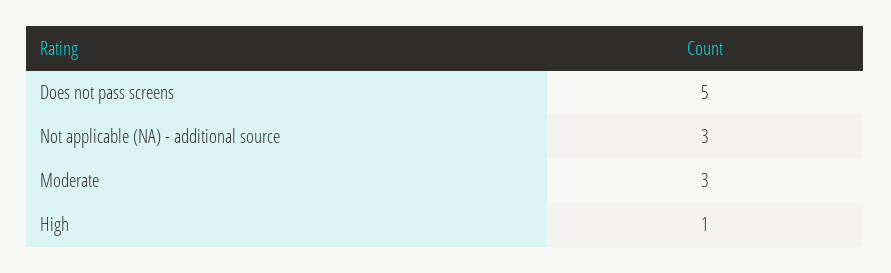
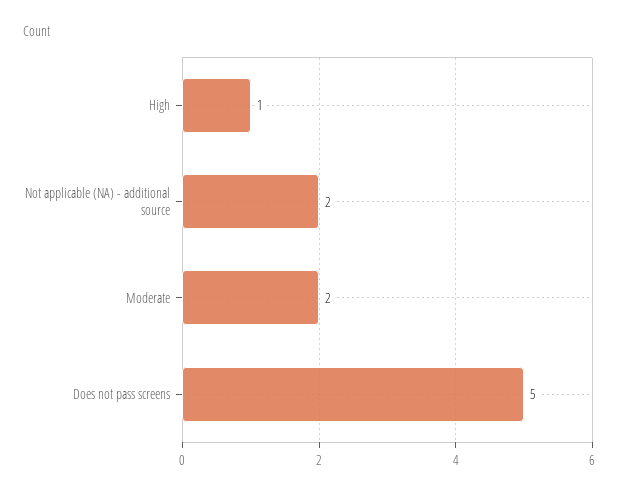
Not applicable (NA) - additional source: 3 -> 2
Moderate: 3 -> 2

